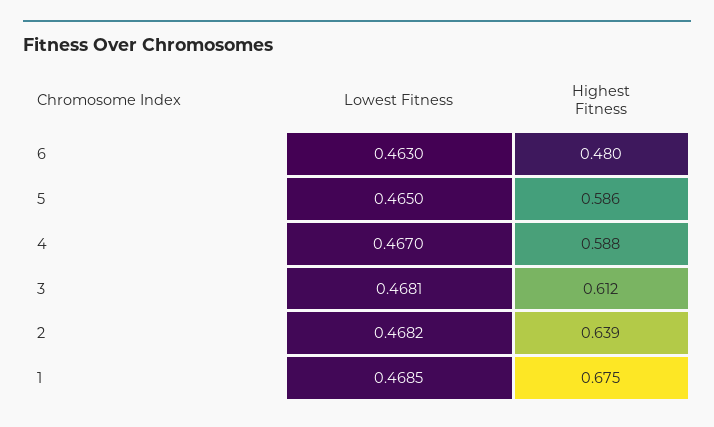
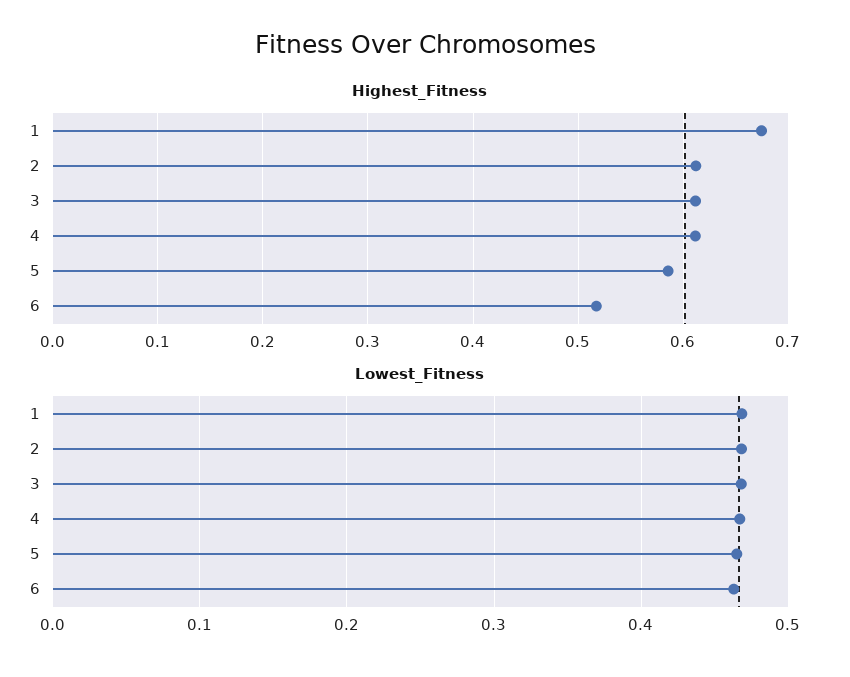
Highest Fitness, 6: 0.48 -> 0.52
Highest Fitness, 4: 0.588 -> 0.61
Highest Fitness, 2: 0.639 -> 0.61

